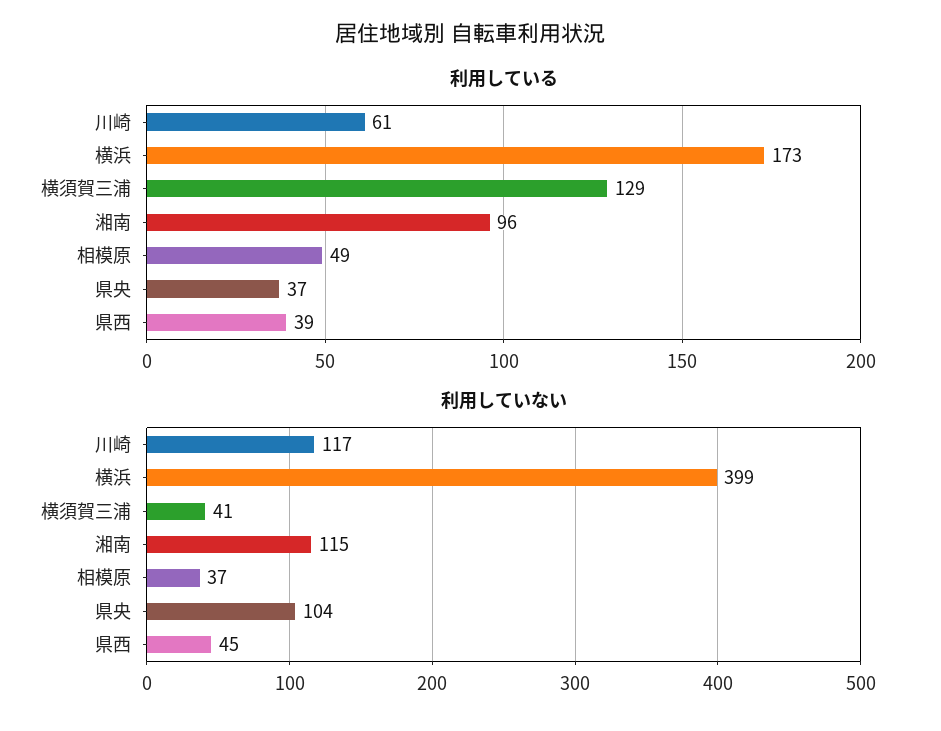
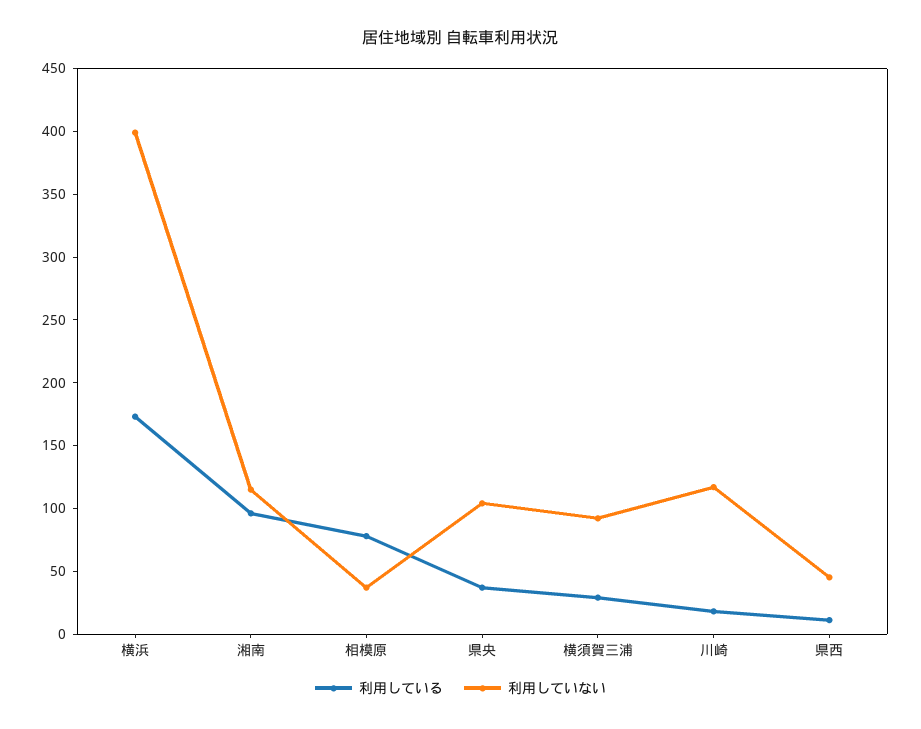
利用している, 川崎: 61 -> 20
利用している, 横須賀三浦: 129 -> 30
利用している, 相模原: 49 -> 80
利用している, 県西: 39 -> 10
利用していない, 横須賀三浦: 41 -> 90

